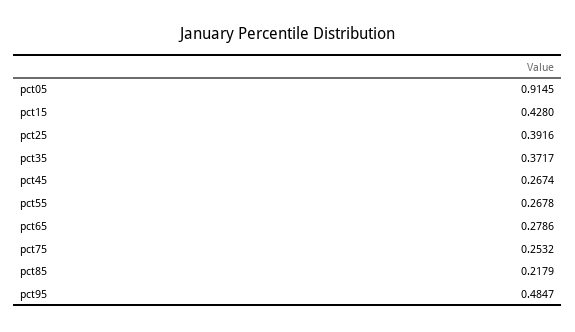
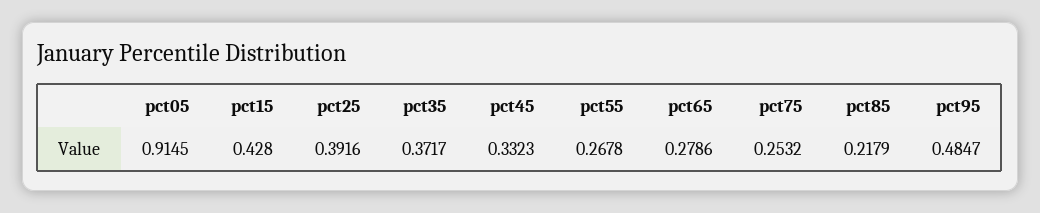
pct45: 0.2674 -> 0.3323

